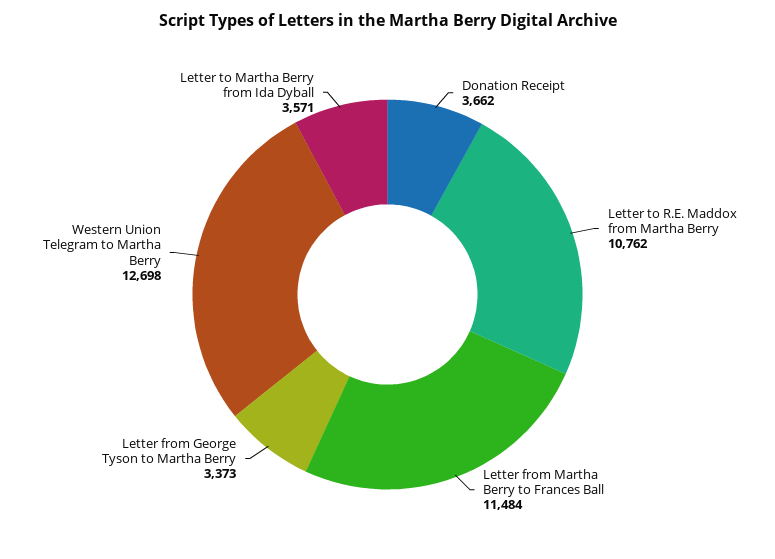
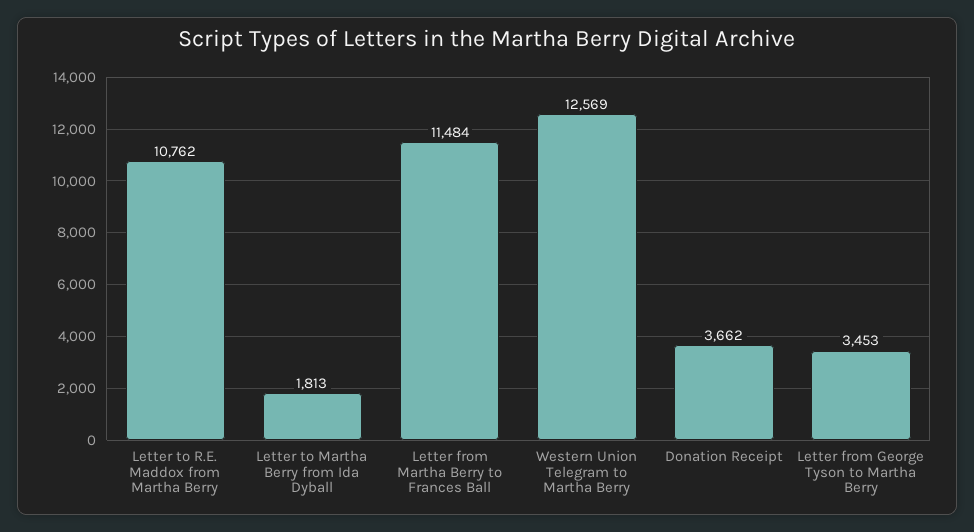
Letter from George Tyson to Martha Berry: 3373 -> 3453
Western Union Telegram to Martha Berry: 12698 -> 12569
Letter to Martha Berry from Ida Dyball: 3571 -> 1813

